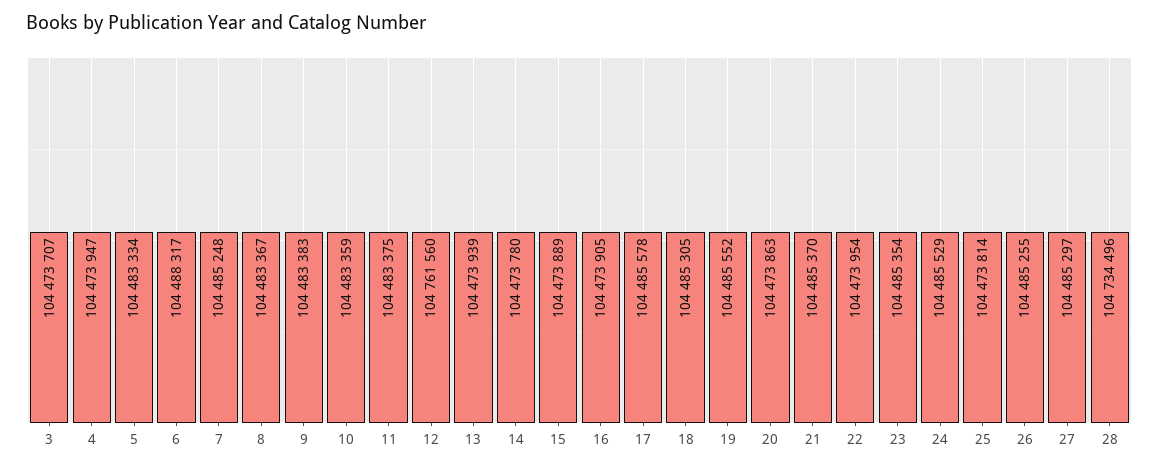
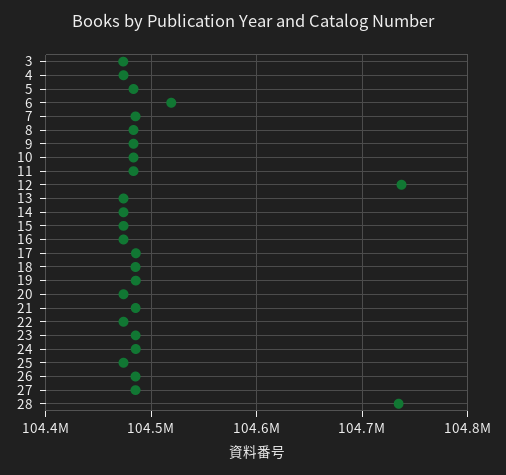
6: 104488317 -> 104520000
12: 104761560 -> 104740000

